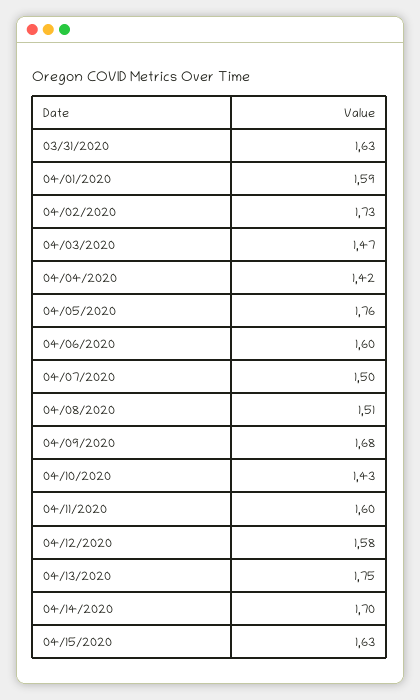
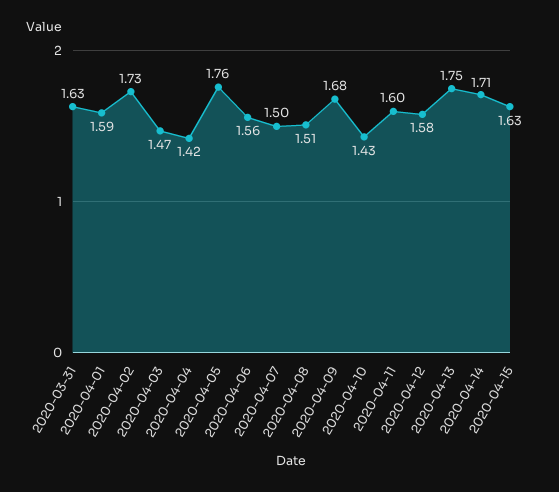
04/06/2020: 1.6 -> 1.56
04/14/2020: 1.7 -> 1.71

